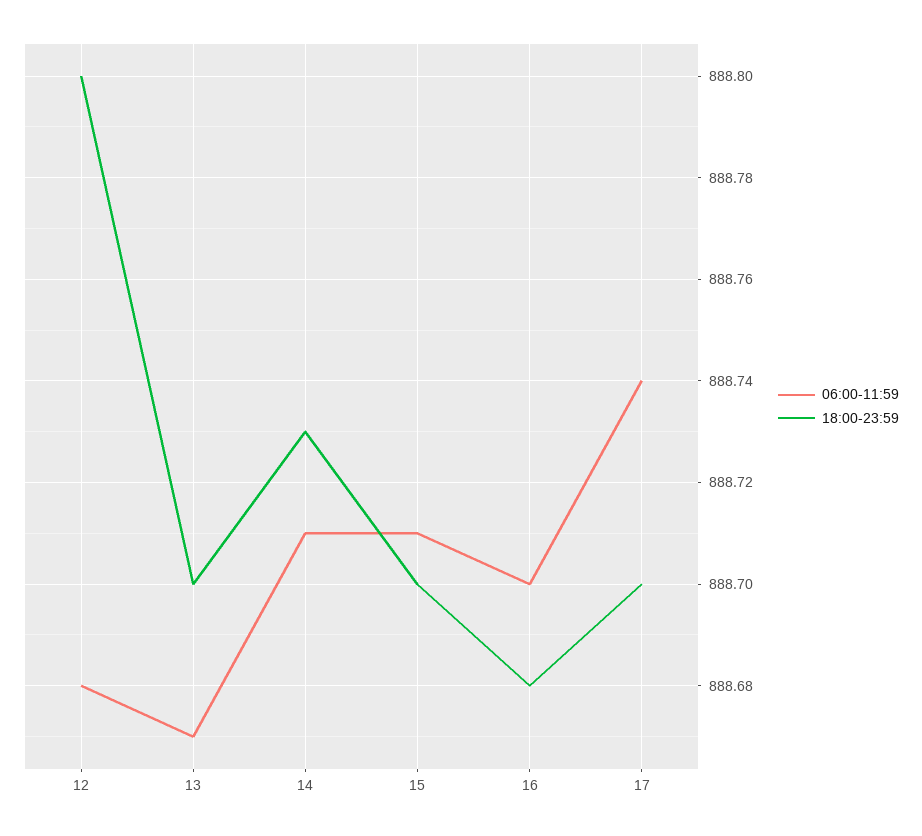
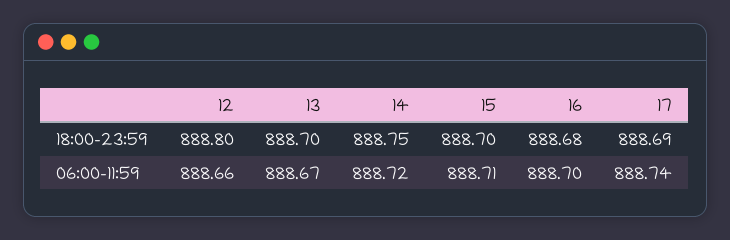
06:00-11:59, 12: 888.68 -> 888.66
06:00-11:59, 14: 888.71 -> 888.72
18:00-23:59, 14: 888.73 -> 888.75
18:00-23:59, 17: 888.7 -> 888.69

